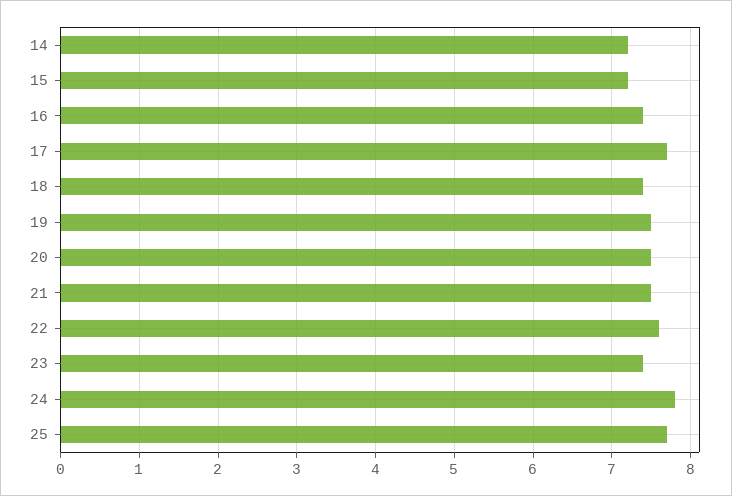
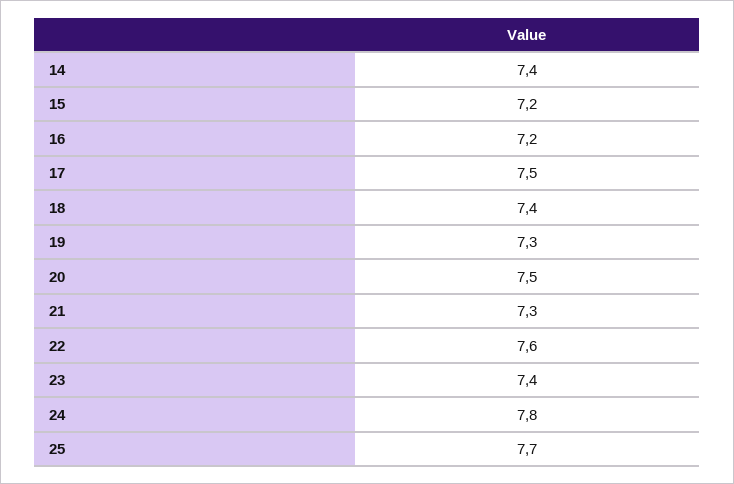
14: 7.2 -> 7.4
16: 7.4 -> 7.2
17: 7.7 -> 7.5
19: 7.5 -> 7.3
21: 7.5 -> 7.3

